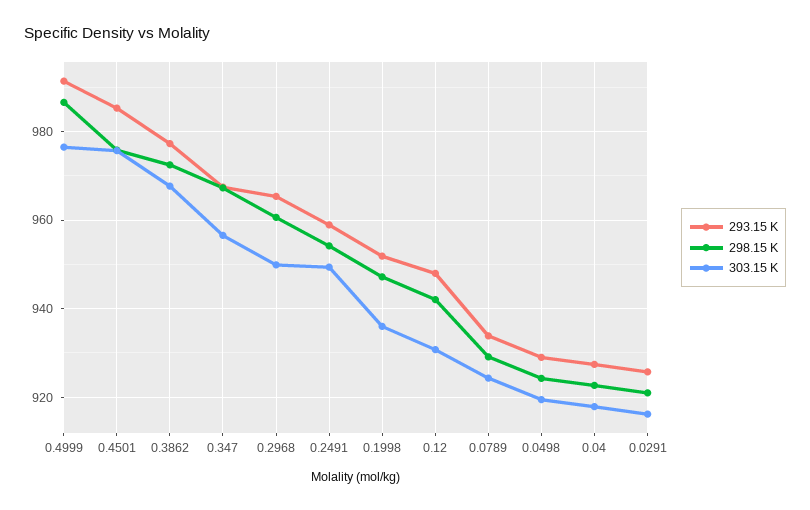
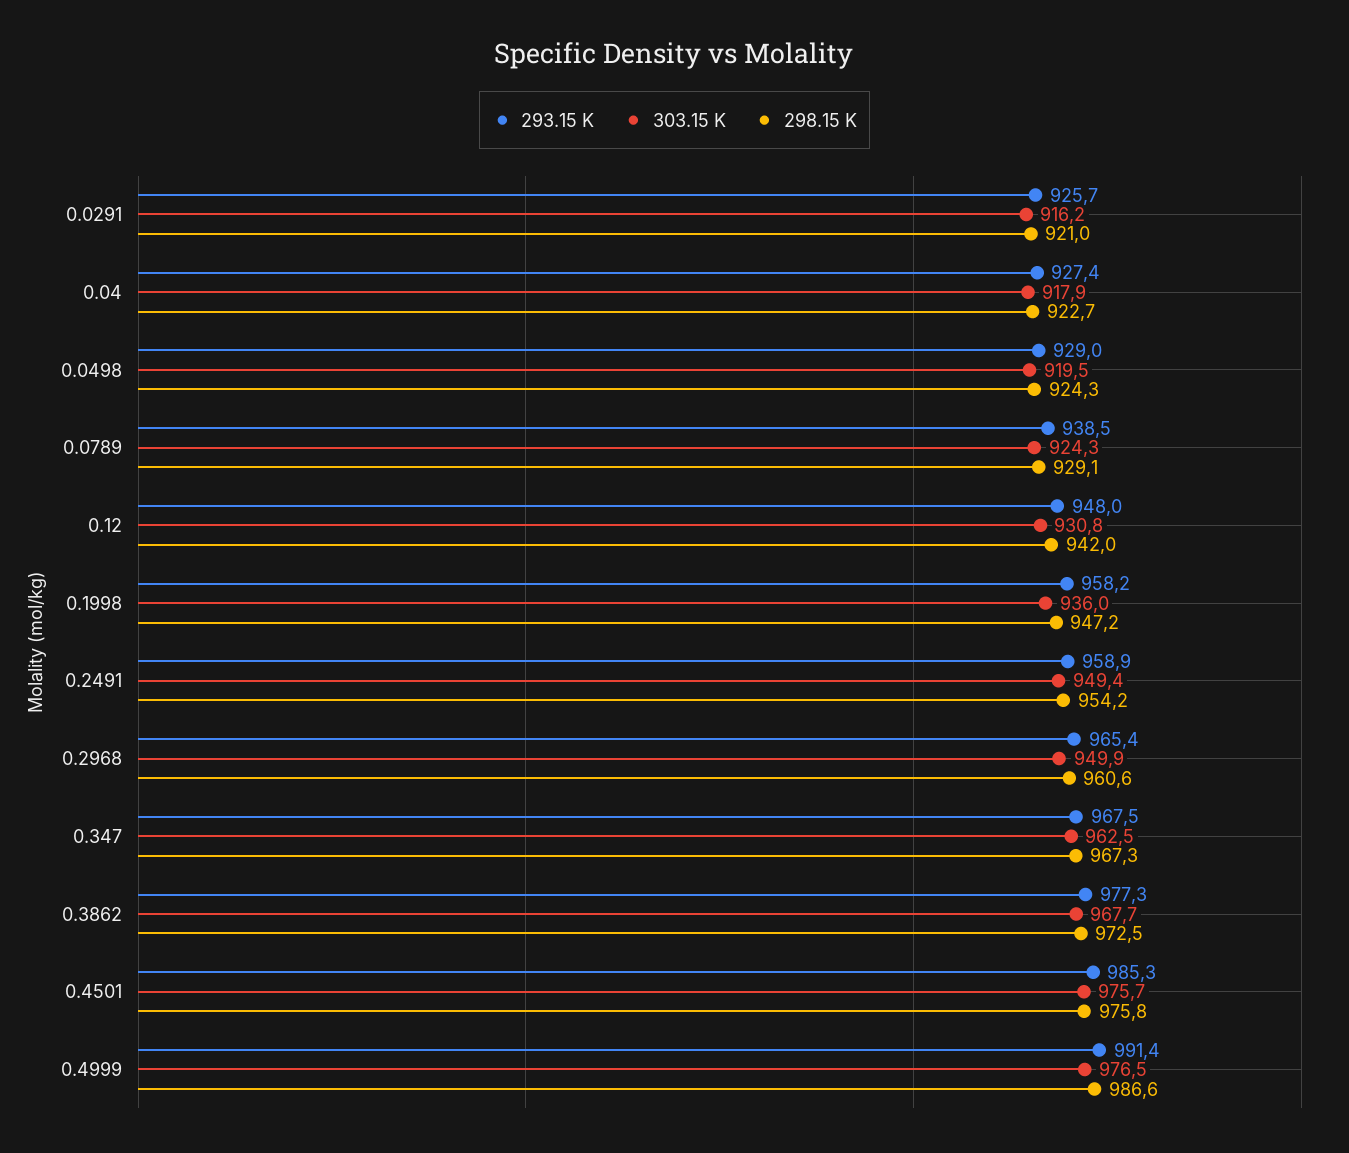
303.15 K, 0.347: 956 -> 962.5
293.15 K, 0.1998: 952 -> 958.2
293.15 K, 0.0789: 934 -> 938.5

